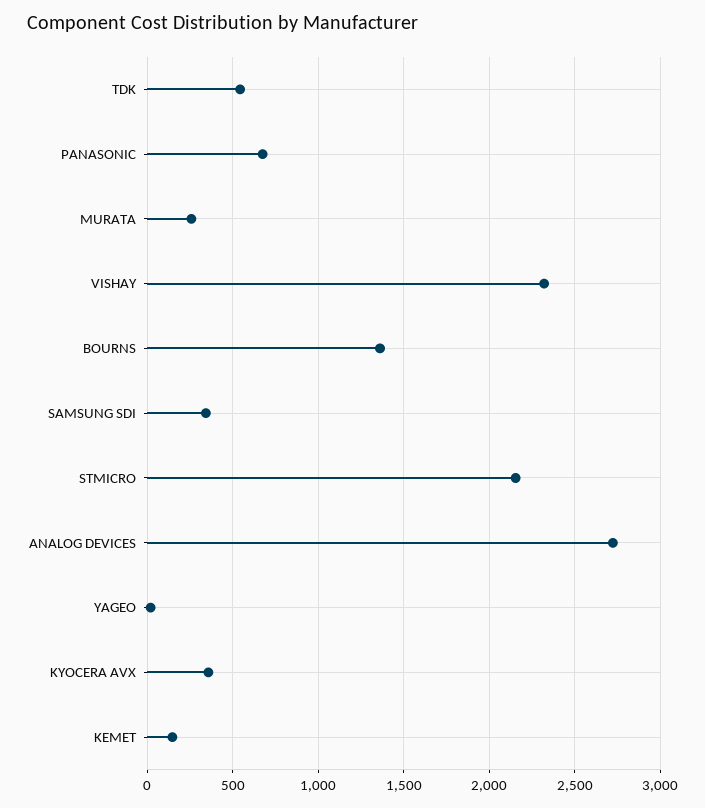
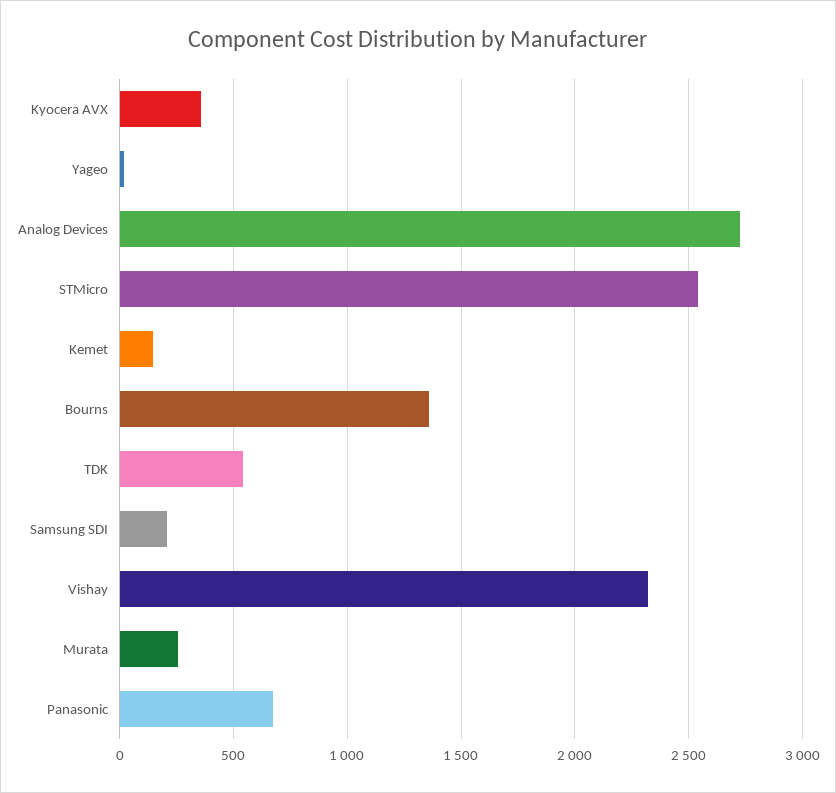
SAMSUNG SDI: 350 -> 200
STMICRO: 2150 -> 2550

